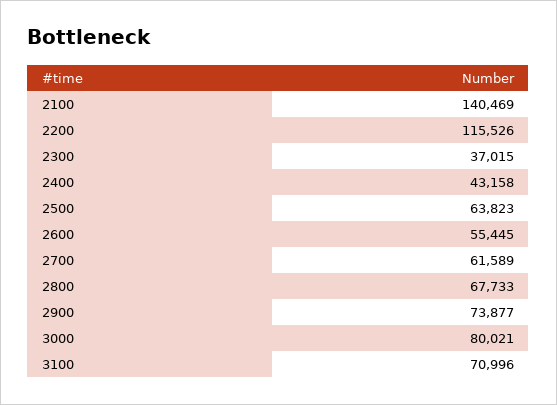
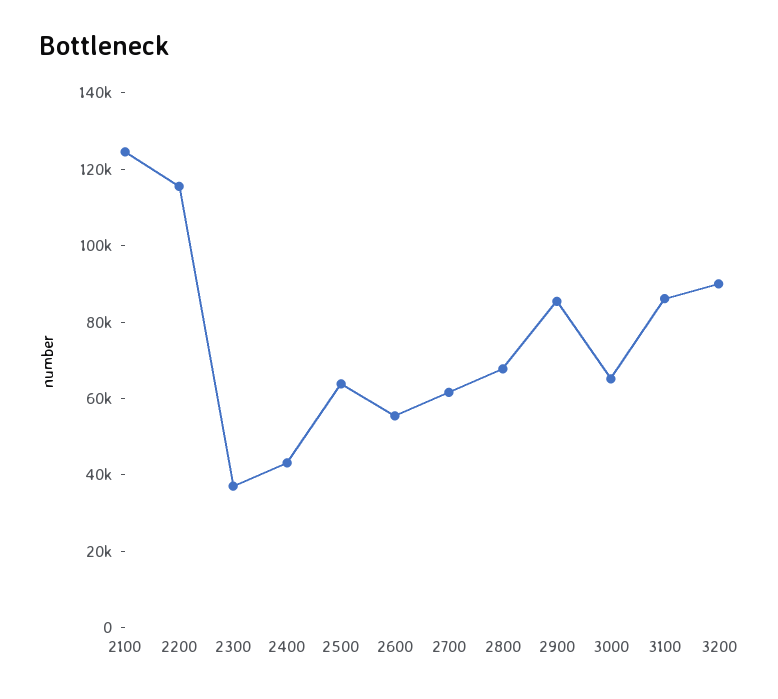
2100: 140469 -> 125000
2900: 73877 -> 85000
3000: 80021 -> 65000
3100: 70996 -> 85000
3200: none -> 90000

